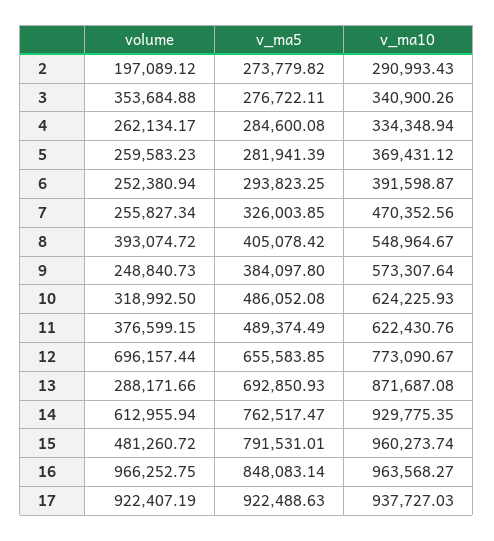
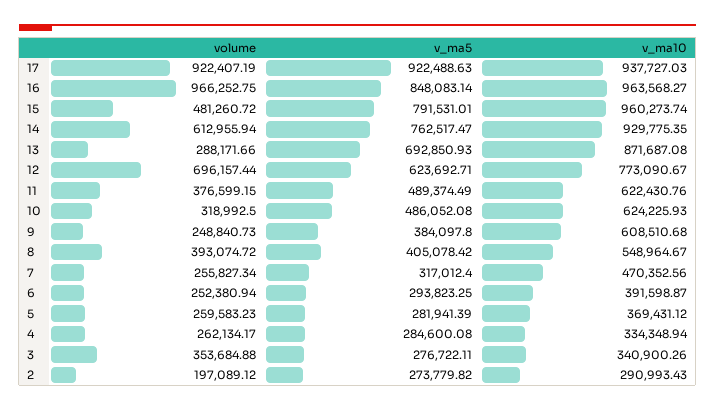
v_ma5, 7: 326003.85 -> 317012.4
v_ma10, 9: 573307.64 -> 608510.68
v_ma5, 12: 655583.85 -> 623692.71

